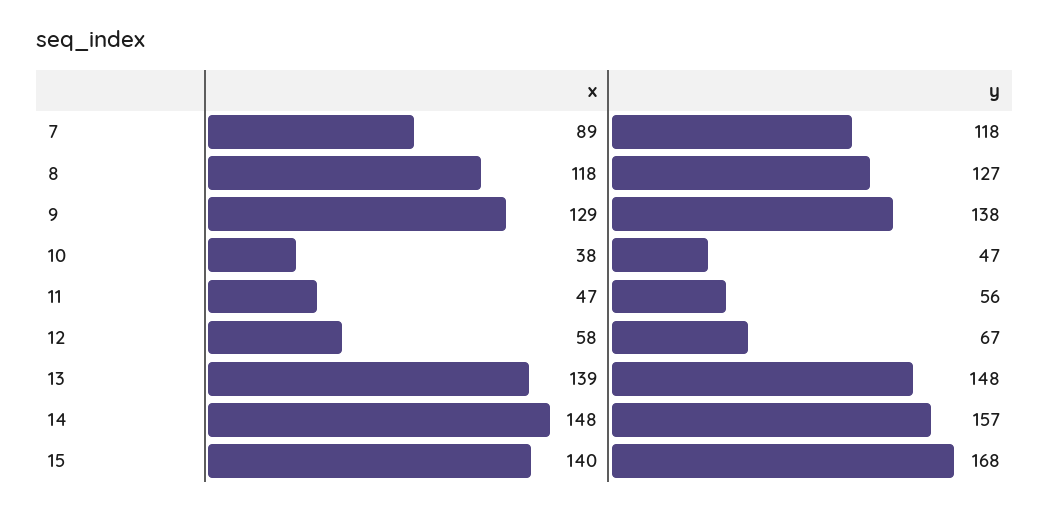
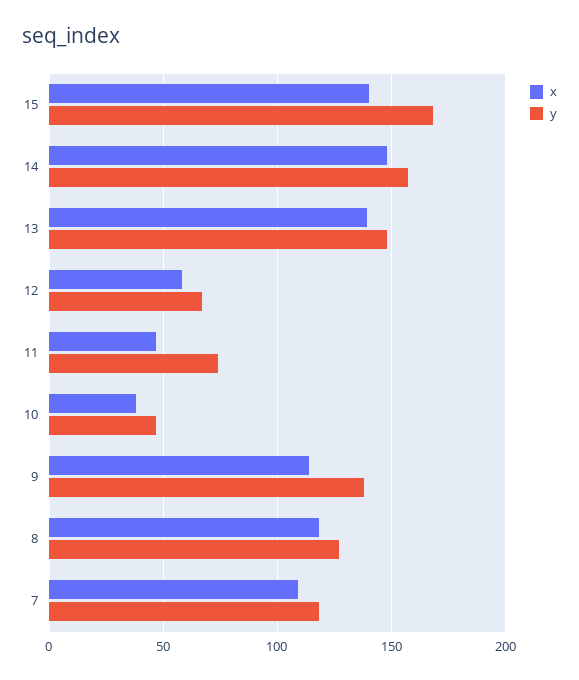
x, 7: 89 -> 110
x, 9: 129 -> 115
y, 11: 56 -> 75

